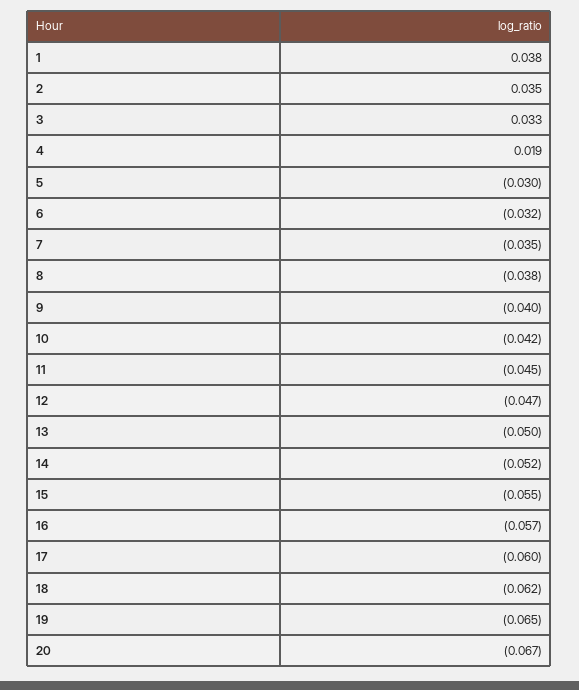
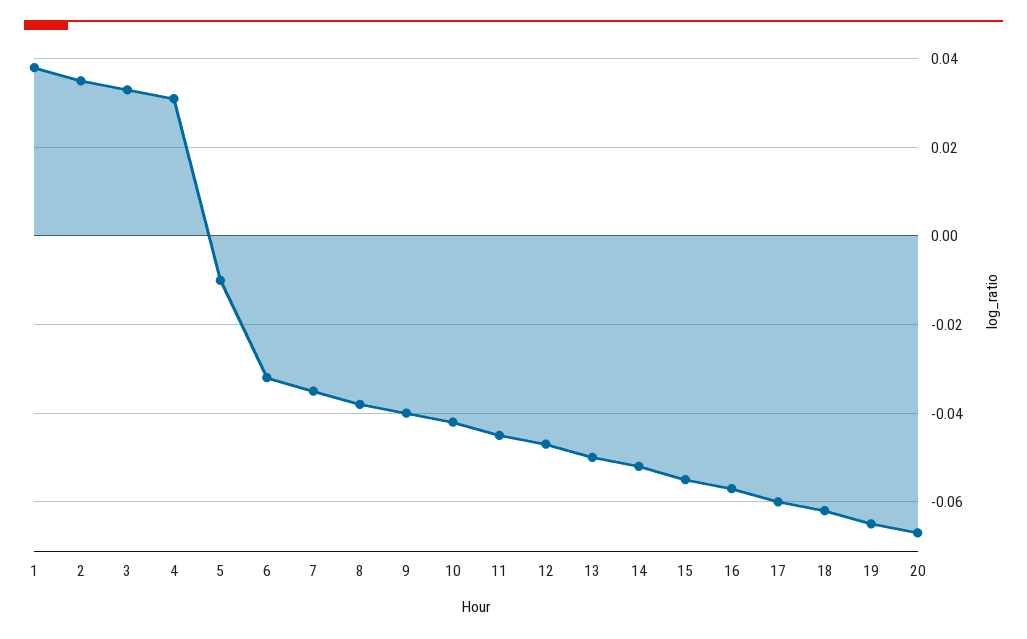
4: 0.019 -> 0.03
5: -0.03 -> -0.01

